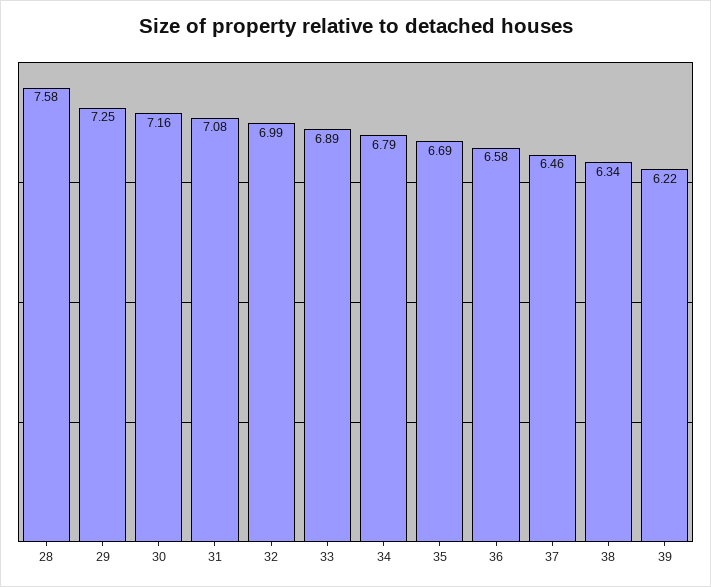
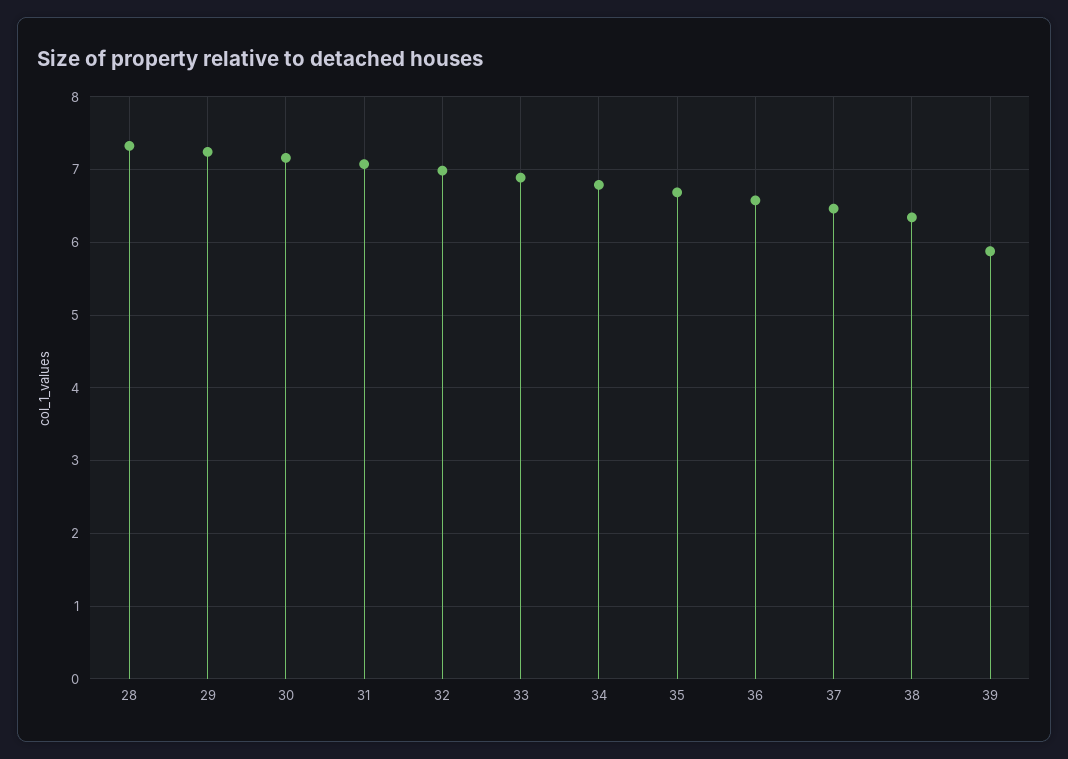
28: 7.58 -> 7.3
39: 6.22 -> 5.9

